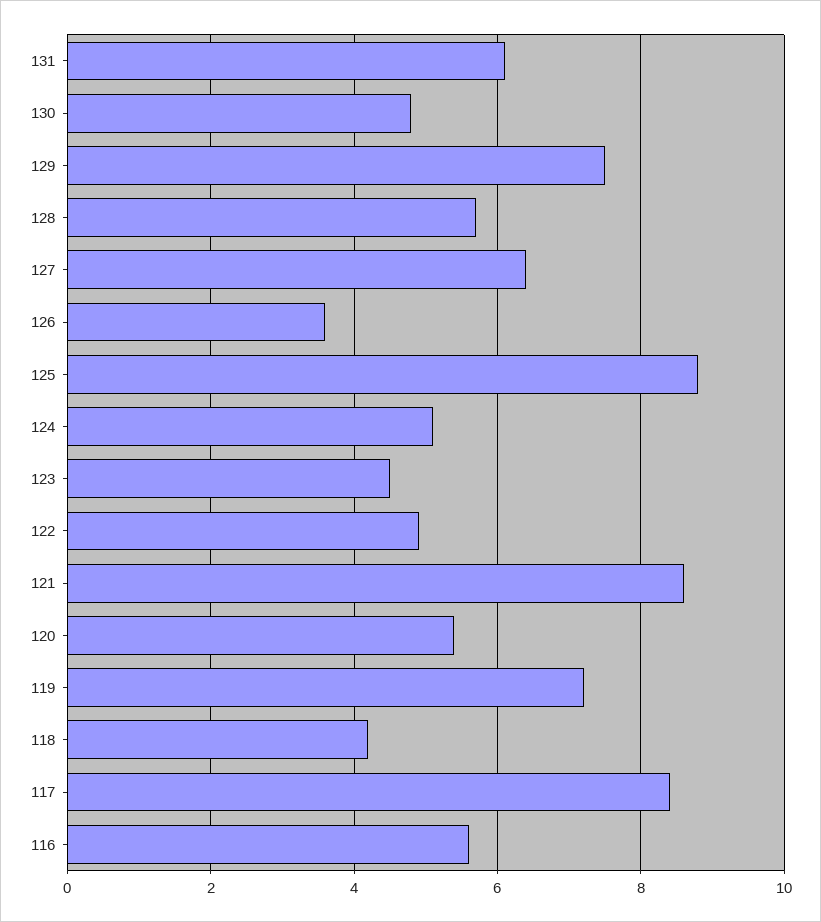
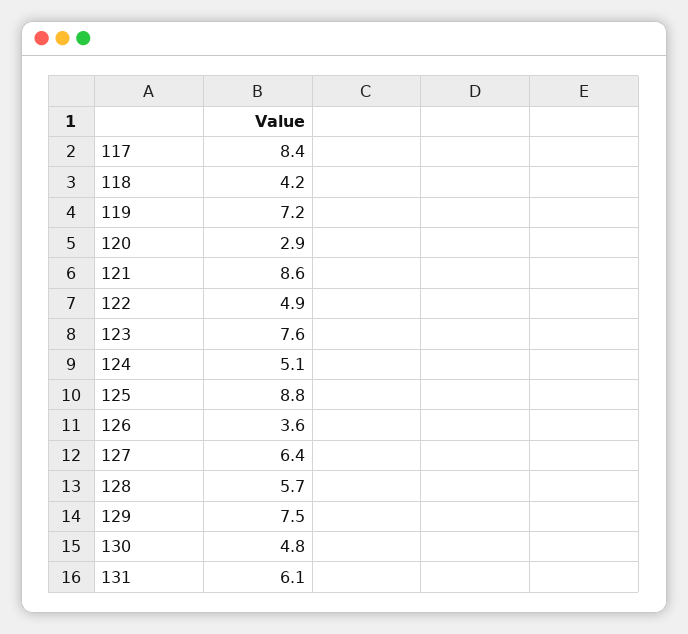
123: 4.5 -> 7.6
120: 5.5 -> 2.9
116: 5.5 -> none

